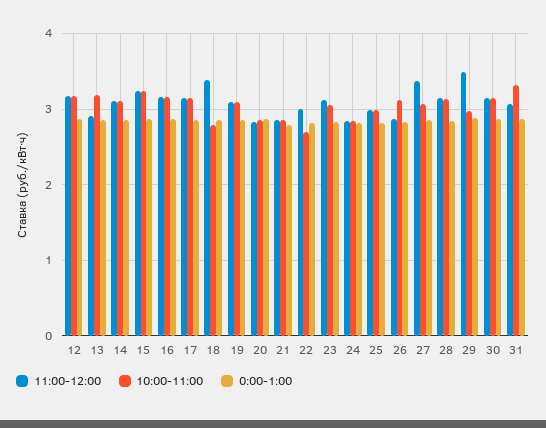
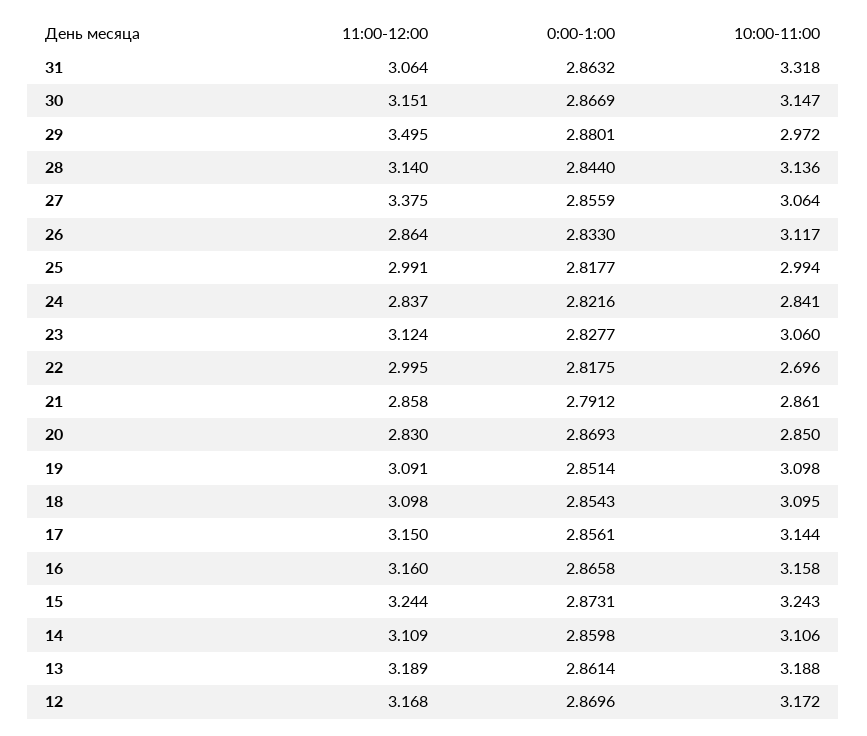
11:00-12:00, 13: 2.9 -> 3.189
11:00-12:00, 18: 3.4 -> 3.098
10:00-11:00, 18: 2.8 -> 3.095

